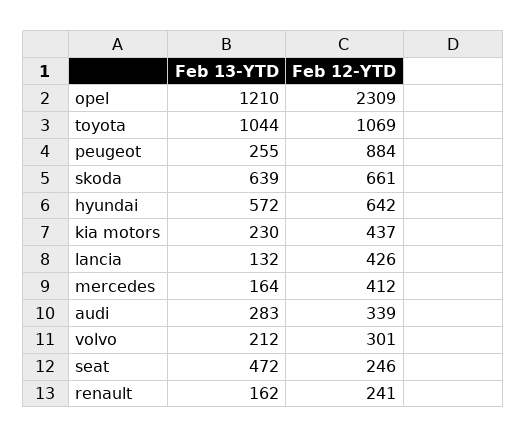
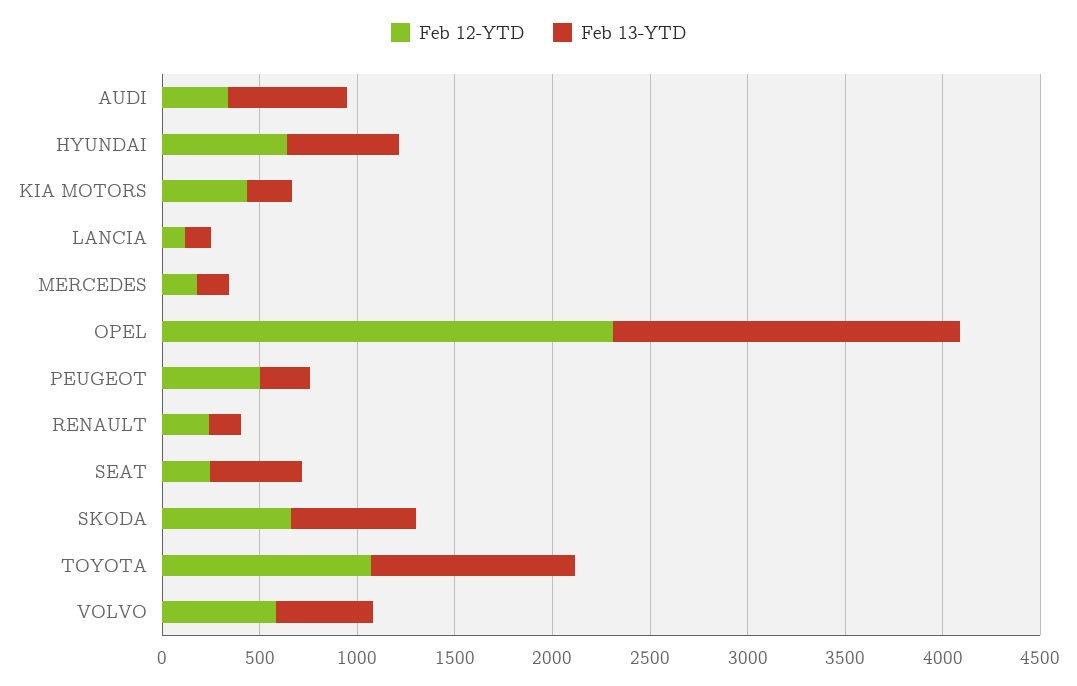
Feb 13-YTD, opel: 1210 -> 1800
Feb 12-YTD, peugeot: 884 -> 500
Feb 12-YTD, lancia: 426 -> 100
Feb 12-YTD, mercedes: 412 -> 200
Feb 13-YTD, audi: 283 -> 600
Feb 13-YTD, volvo: 212 -> 500
Feb 12-YTD, volvo: 301 -> 600

